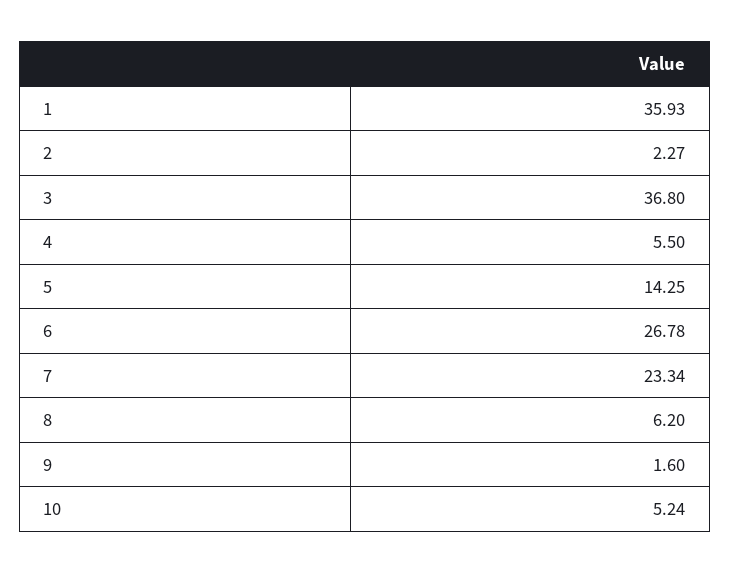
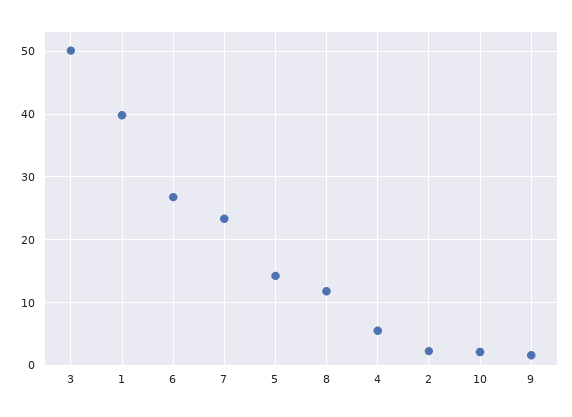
1: 35.93 -> 40
3: 36.8 -> 50
8: 6.2 -> 12
10: 5.24 -> 2

